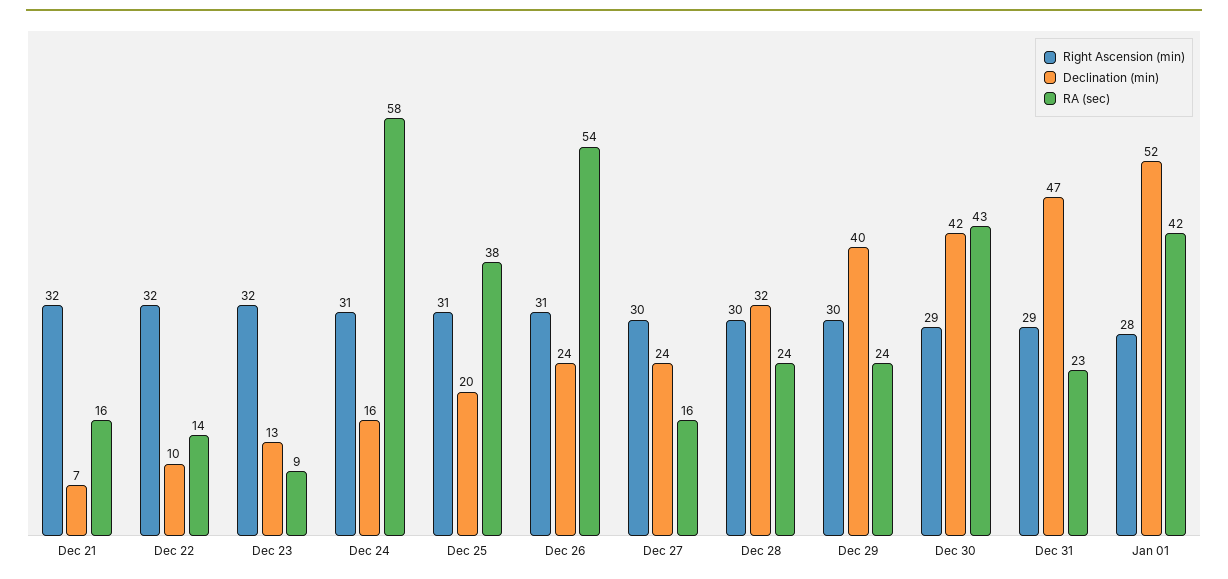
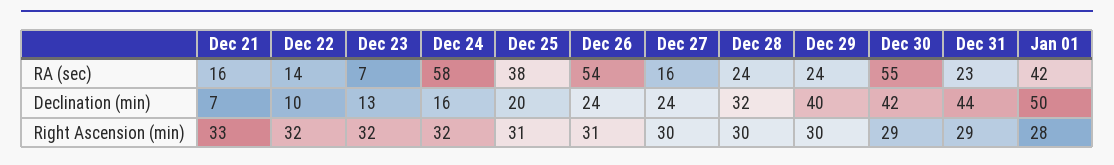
Right Ascension (min), Dec 21: 32 -> 33
RA (sec), Dec 23: 9 -> 7
Right Ascension (min), Dec 24: 31 -> 32
RA (sec), Dec 30: 43 -> 55
Declination (min), Dec 31: 47 -> 44
Declination (min), Jan 01: 52 -> 50

